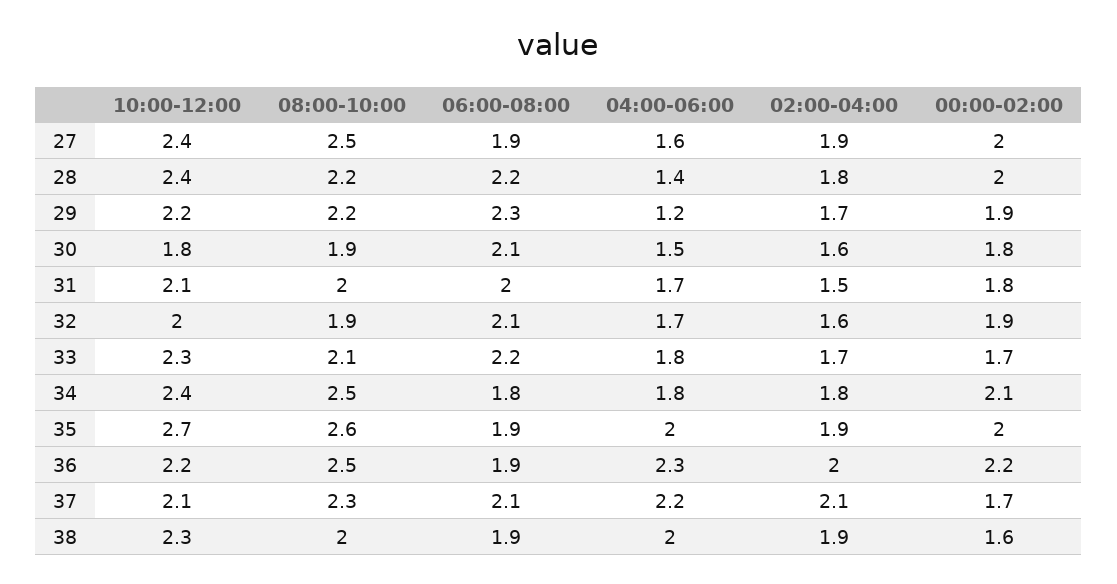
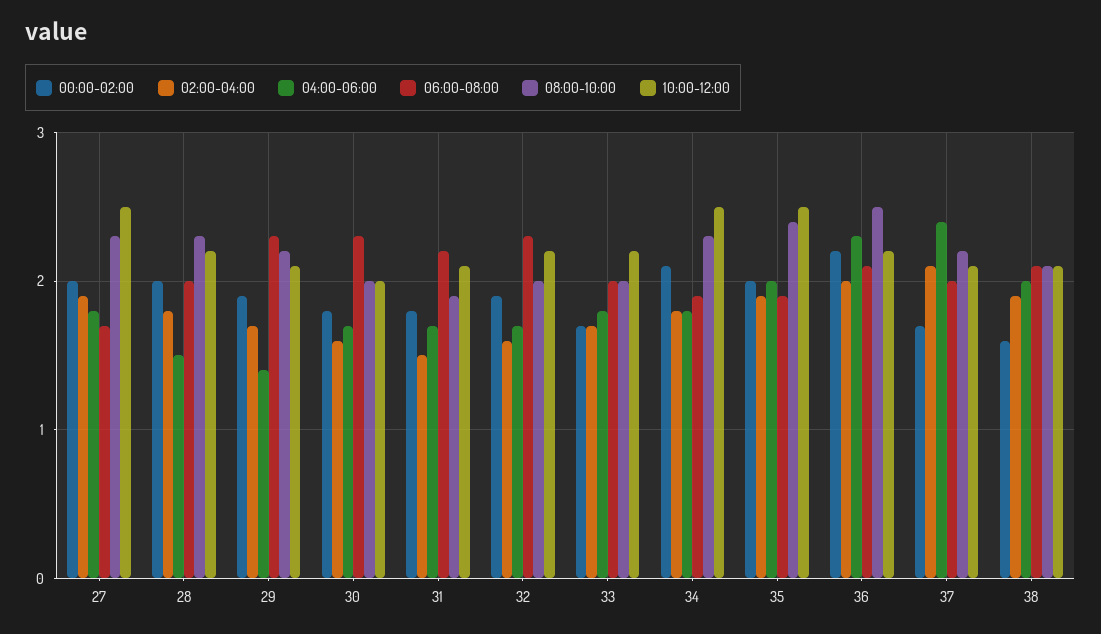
10:00-12:00, 27: 2.4 -> 2.5
08:00-10:00, 27: 2.5 -> 2.3
06:00-08:00, 27: 1.9 -> 1.7
04:00-06:00, 27: 1.6 -> 1.8
10:00-12:00, 28: 2.4 -> 2.2
08:00-10:00, 28: 2.2 -> 2.3
06:00-08:00, 28: 2.2 -> 2
04:00-06:00, 28: 1.4 -> 1.5
10:00-12:00, 29: 2.2 -> 2.1
04:00-06:00, 29: 1.2 -> 1.4
10:00-12:00, 30: 1.8 -> 2
08:00-10:00, 30: 1.9 -> 2
06:00-08:00, 30: 2.1 -> 2.3
04:00-06:00, 30: 1.5 -> 1.7
08:00-10:00, 31: 2 -> 1.9
06:00-08:00, 31: 2 -> 2.2
10:00-12:00, 32: 2 -> 2.2
08:00-10:00, 32: 1.9 -> 2
06:00-08:00, 32: 2.1 -> 2.3
10:00-12:00, 33: 2.3 -> 2.2
08:00-10:00, 33: 2.1 -> 2
06:00-08:00, 33: 2.2 -> 2
10:00-12:00, 34: 2.4 -> 2.5
08:00-10:00, 34: 2.5 -> 2.3
06:00-08:00, 34: 1.8 -> 1.9
10:00-12:00, 35: 2.7 -> 2.5
08:00-10:00, 35: 2.6 -> 2.4
06:00-08:00, 36: 1.9 -> 2.1
08:00-10:00, 37: 2.3 -> 2.2
06:00-08:00, 37: 2.1 -> 2
04:00-06:00, 37: 2.2 -> 2.4
10:00-12:00, 38: 2.3 -> 2.1
08:00-10:00, 38: 2 -> 2.1
06:00-08:00, 38: 1.9 -> 2.1

